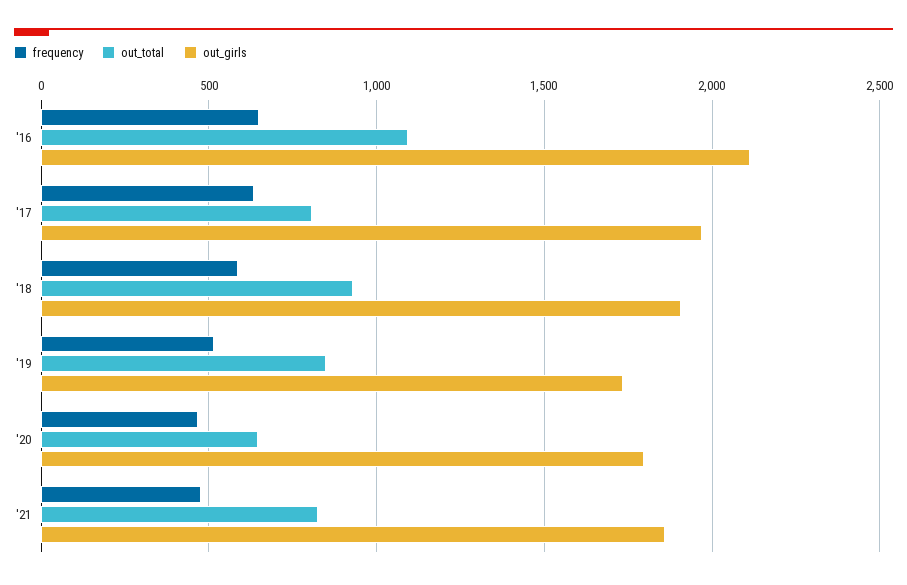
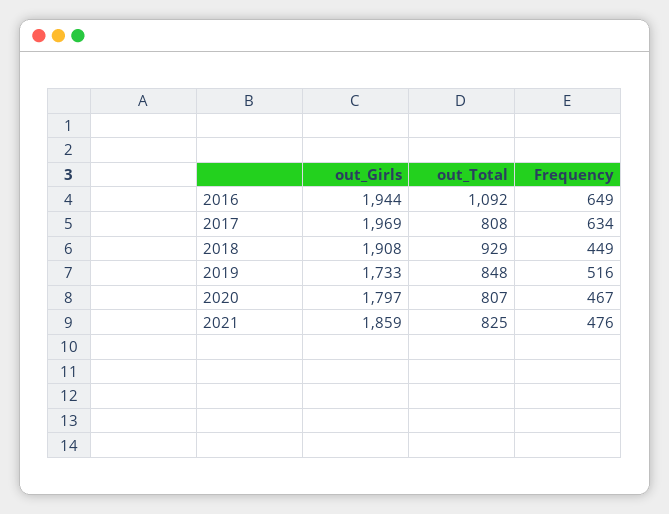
out_girls, '16: 2100 -> 1944
frequency, '18: 600 -> 449
out_total, '20: 650 -> 807

